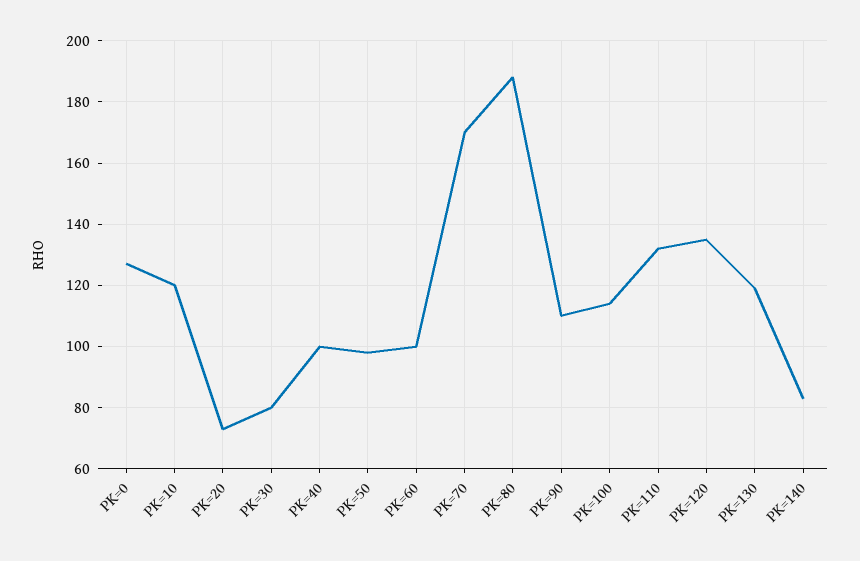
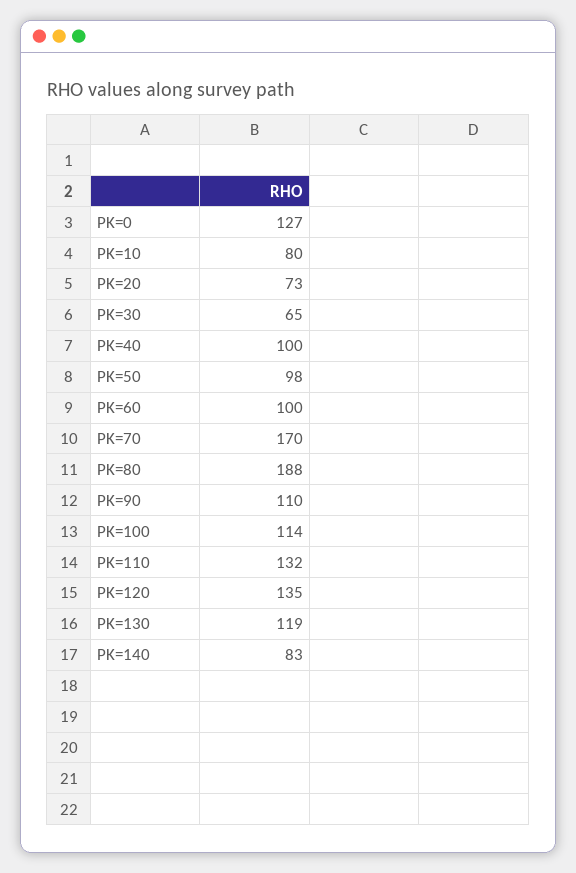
PK=10: 120 -> 80
PK=30: 80 -> 65

